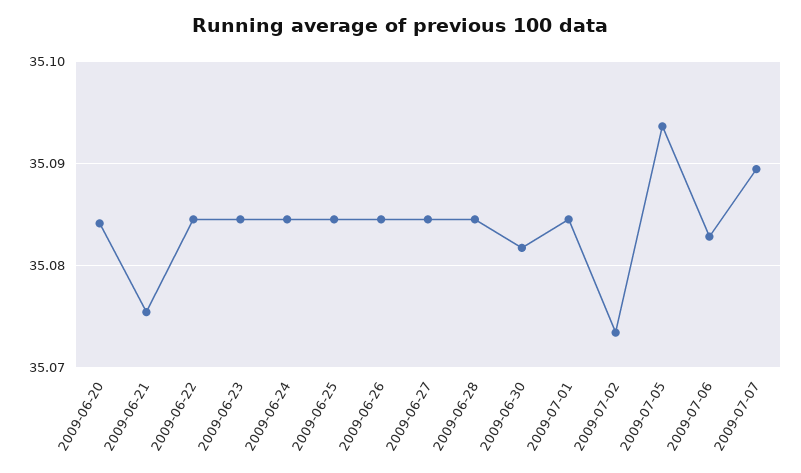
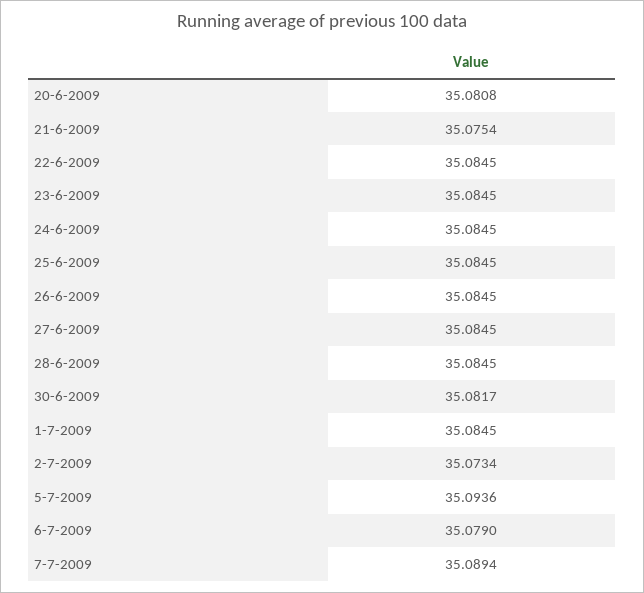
2009-06-20: 35.084 -> 35.0808
2009-07-06: 35.083 -> 35.079

